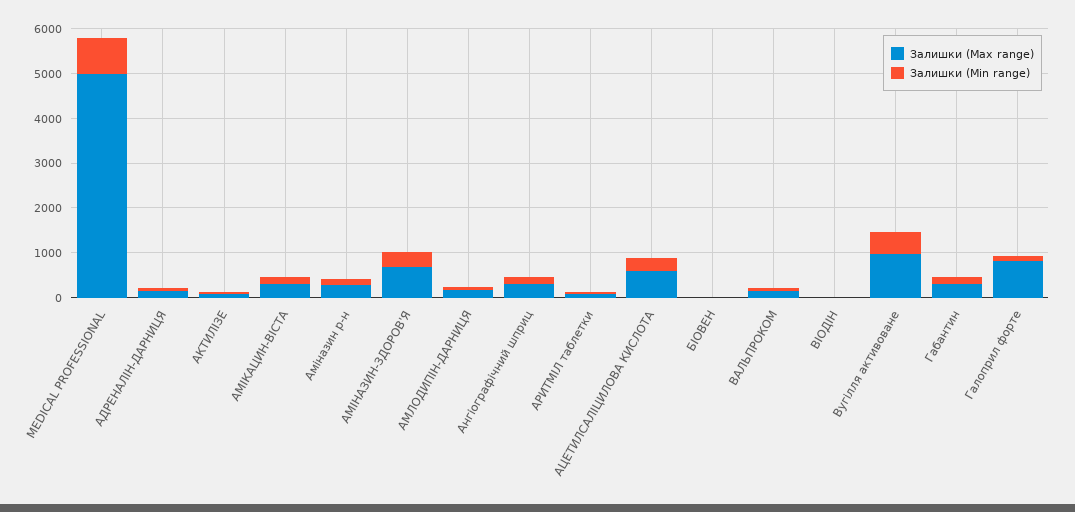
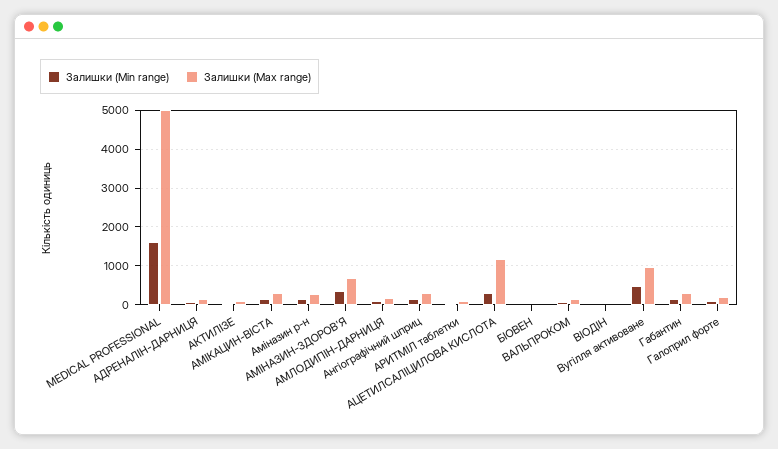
Залишки (Min range), MEDICAL PROFESSIONAL: 800 -> 1600
Залишки (Max range), АЦЕТИЛСАЛІЦИЛОВА КИСЛОТА: 600 -> 1200
Залишки (Max range), Галоприл форте: 800 -> 200

